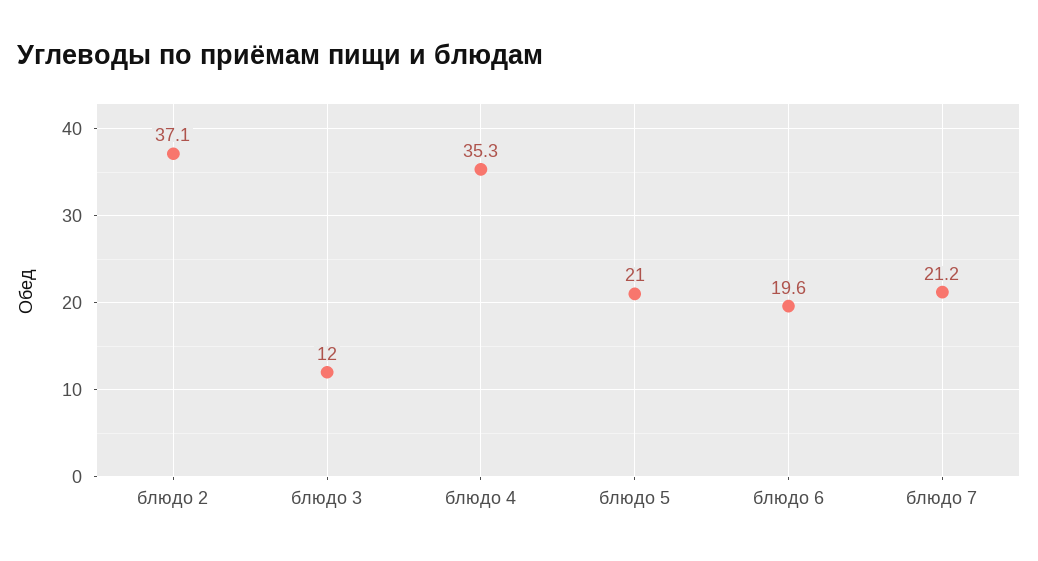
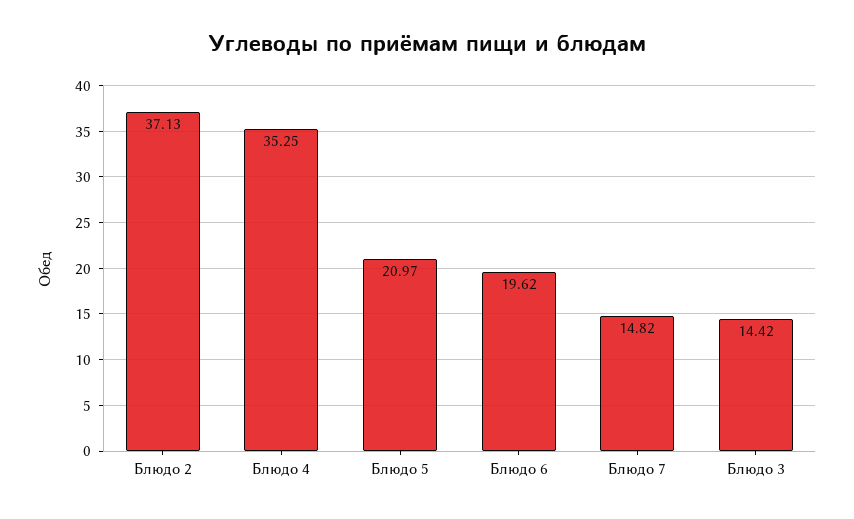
блюдо 3: 12 -> 14.42
блюдо 7: 21.2 -> 14.82

